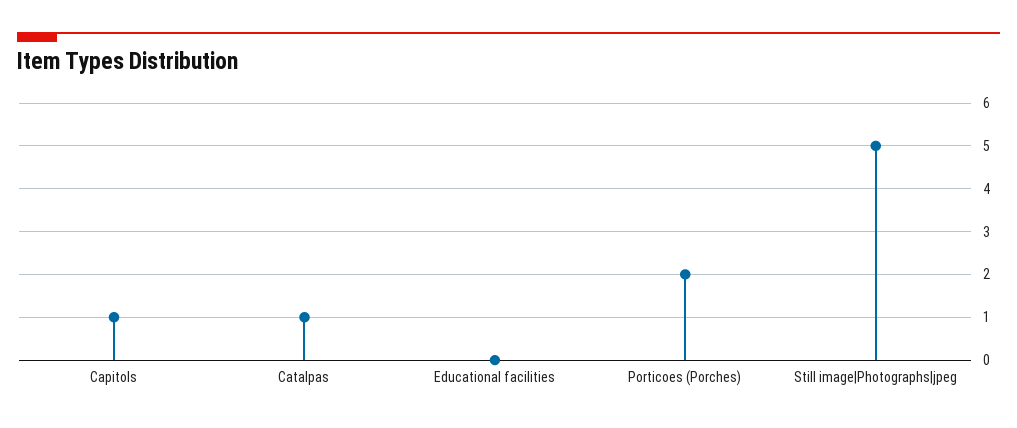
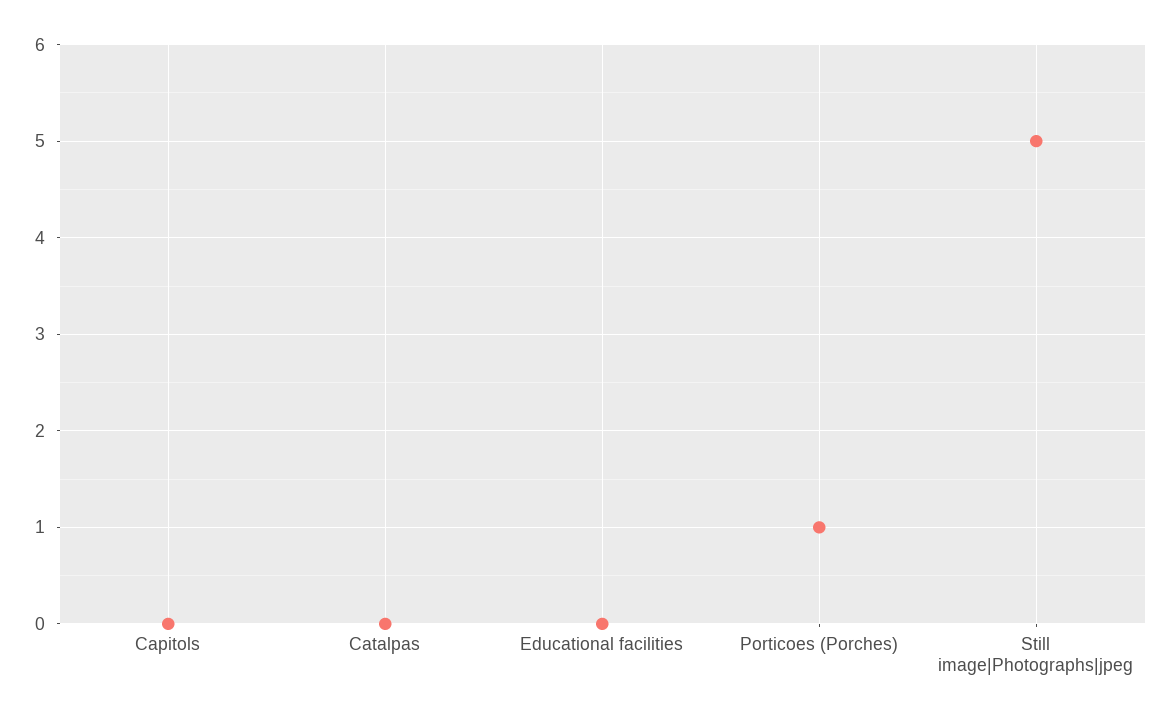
Capitols: 1 -> 0
Catalpas: 1 -> 0
Porticoes (Porches): 2 -> 1

